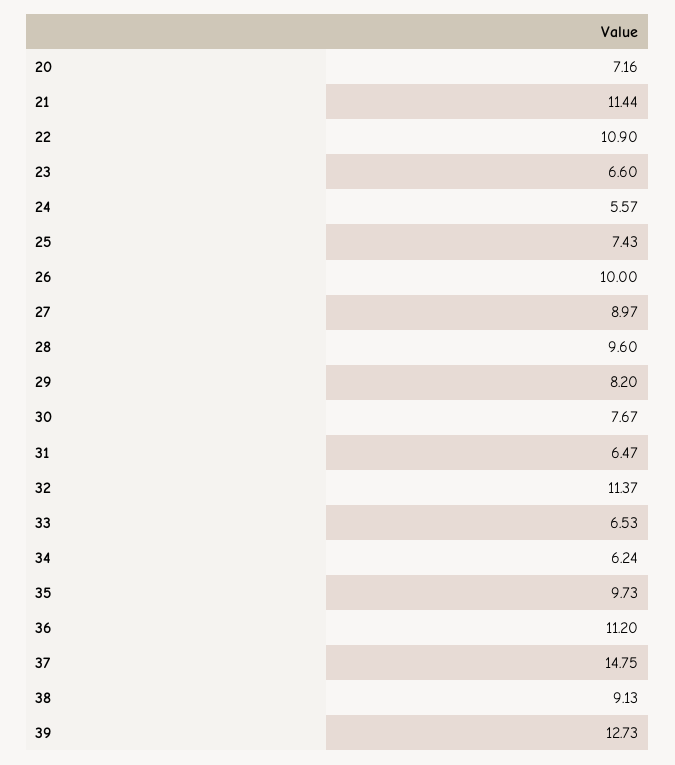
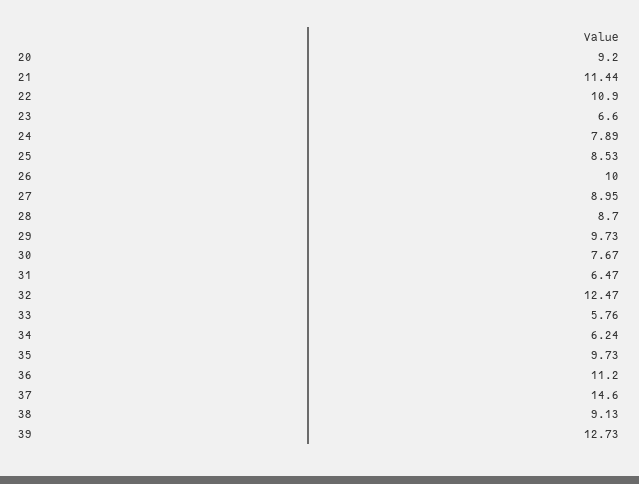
20: 7.16 -> 9.2
24: 5.57 -> 7.89
25: 7.43 -> 8.53
27: 8.97 -> 8.95
28: 9.6 -> 8.7
29: 8.2 -> 9.73
32: 11.37 -> 12.47
33: 6.53 -> 5.76
37: 14.75 -> 14.6

